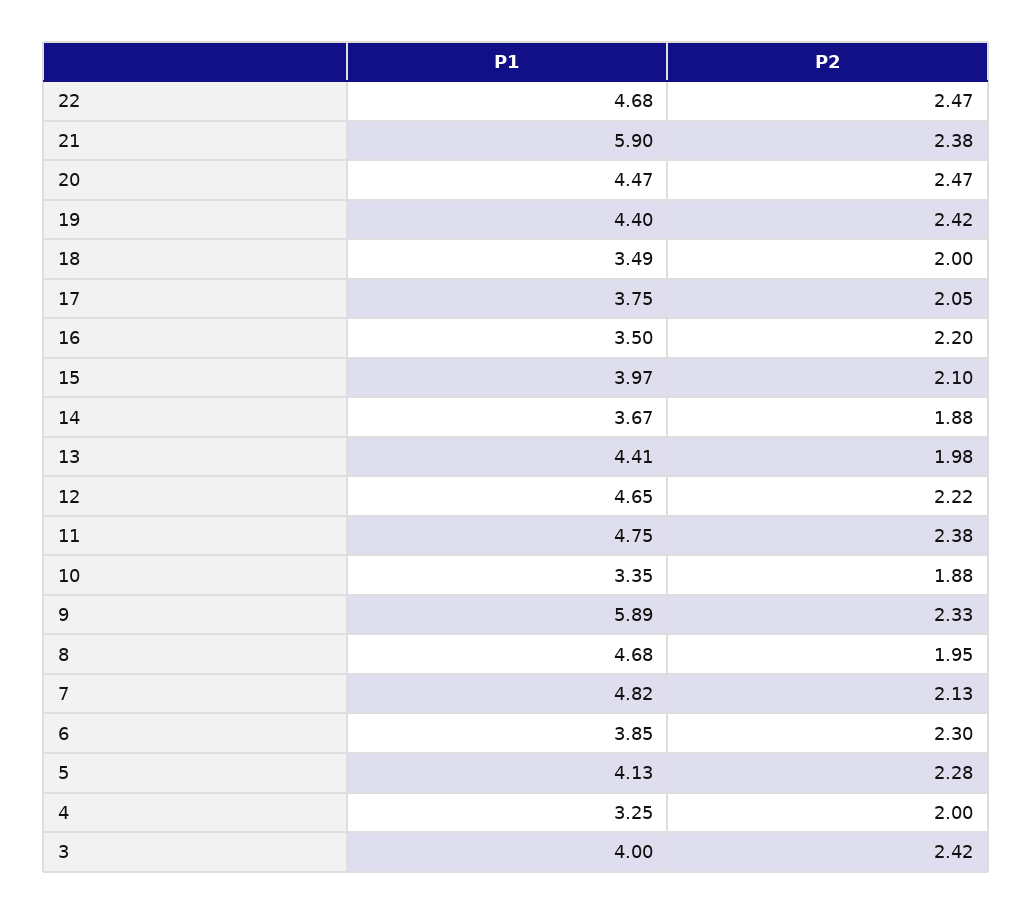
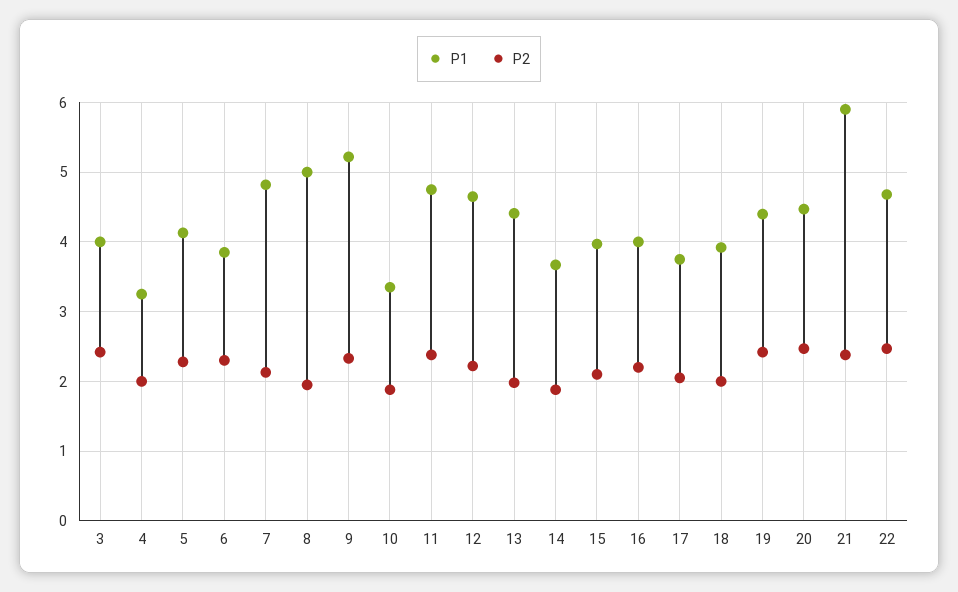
P1, 18: 3.49 -> 3.9
P1, 16: 3.5 -> 4
P1, 9: 5.89 -> 5.2
P1, 8: 4.68 -> 5

